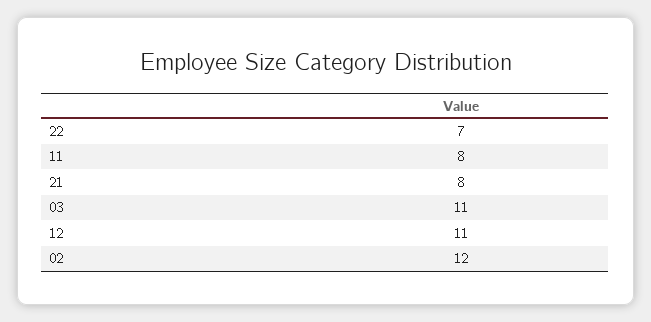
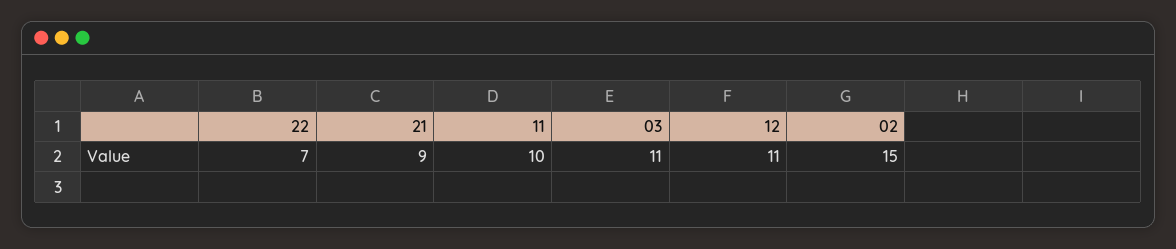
11: 8 -> 10
21: 8 -> 9
02: 12 -> 15

